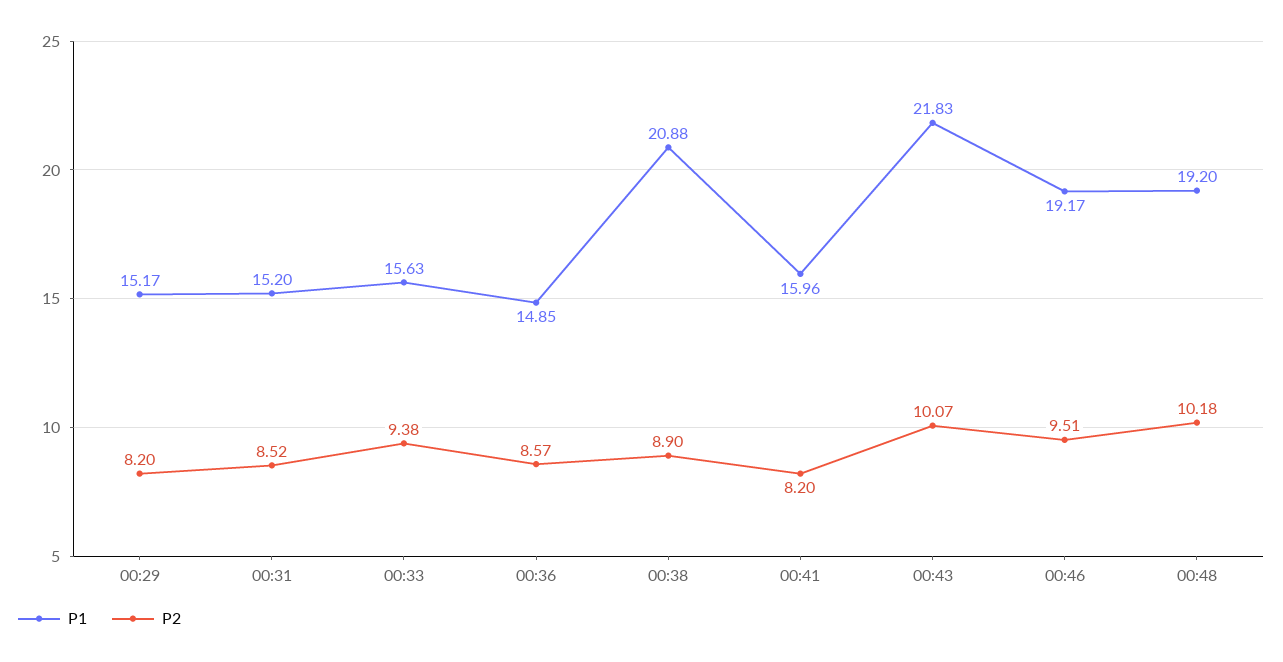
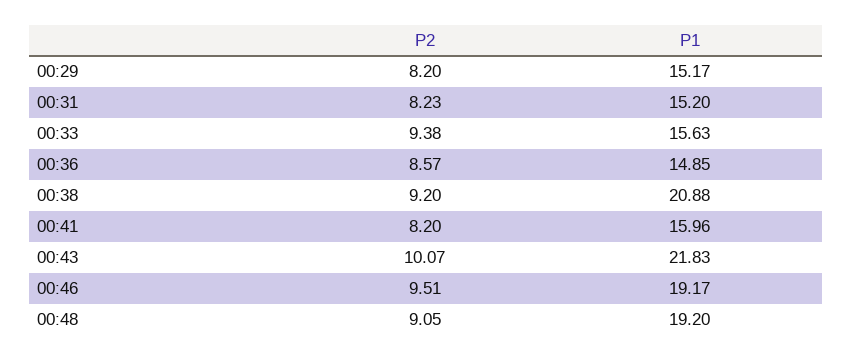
P2, 00:31: 8.52 -> 8.23
P2, 00:38: 8.9 -> 9.2
P2, 00:48: 10.18 -> 9.05

